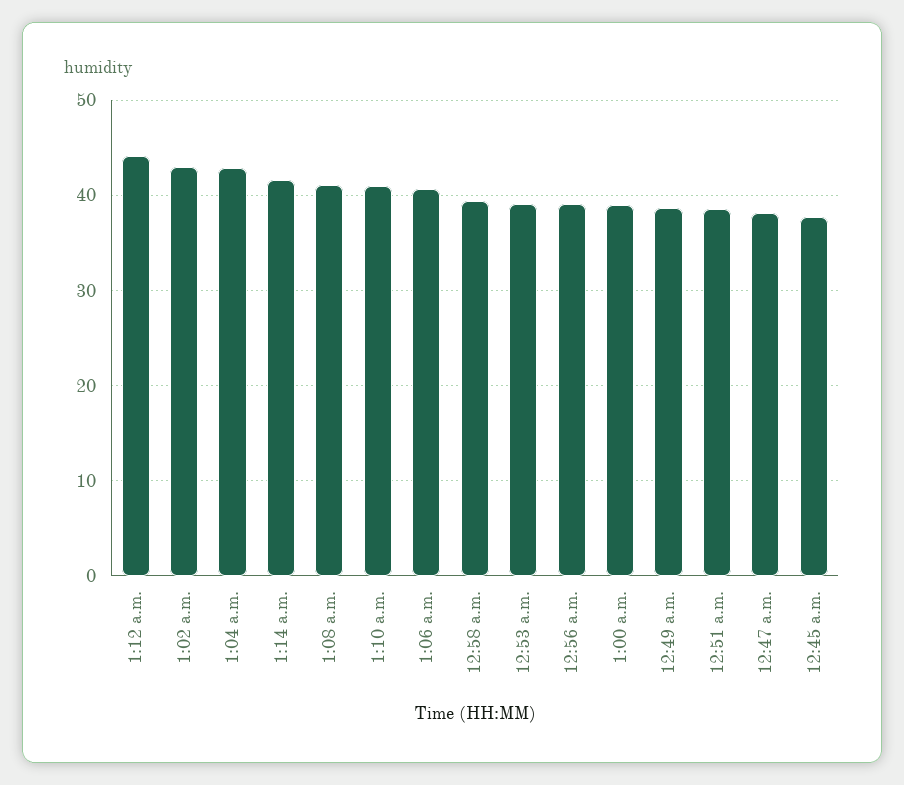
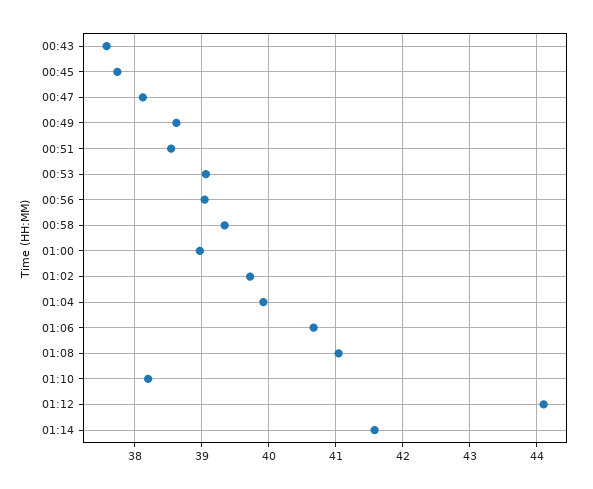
1:02 a.m.: 43 -> 39.7
1:04 a.m.: 43 -> 39.9
1:10 a.m.: 41 -> 38.2
00:43: none -> 37.6

